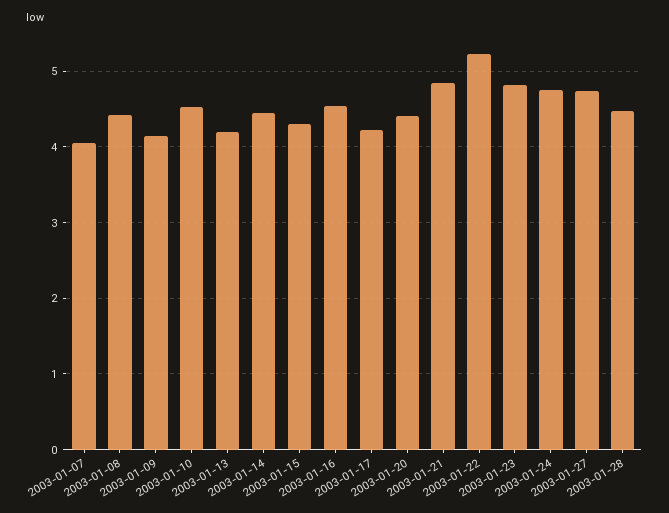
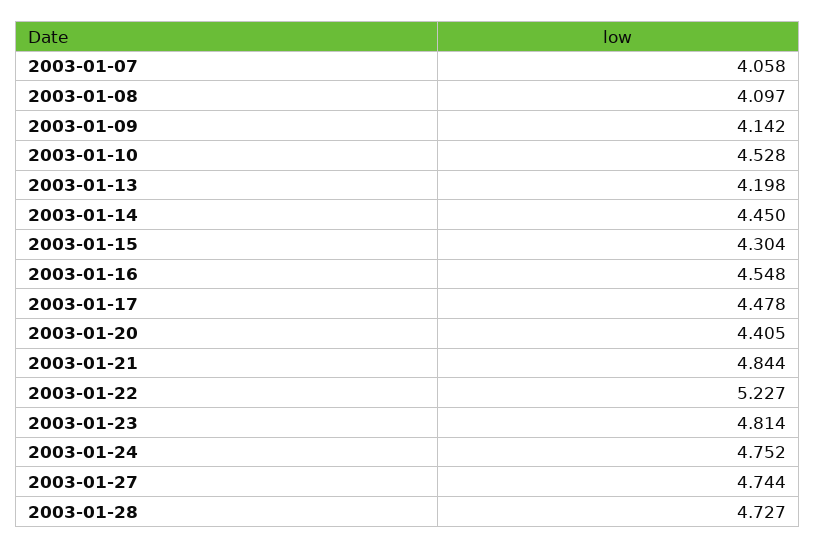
2003-01-08: 4.4 -> 4.097
2003-01-17: 4.2 -> 4.478
2003-01-28: 4.5 -> 4.727

